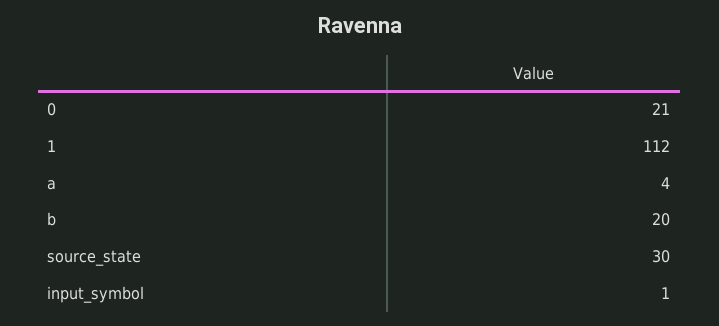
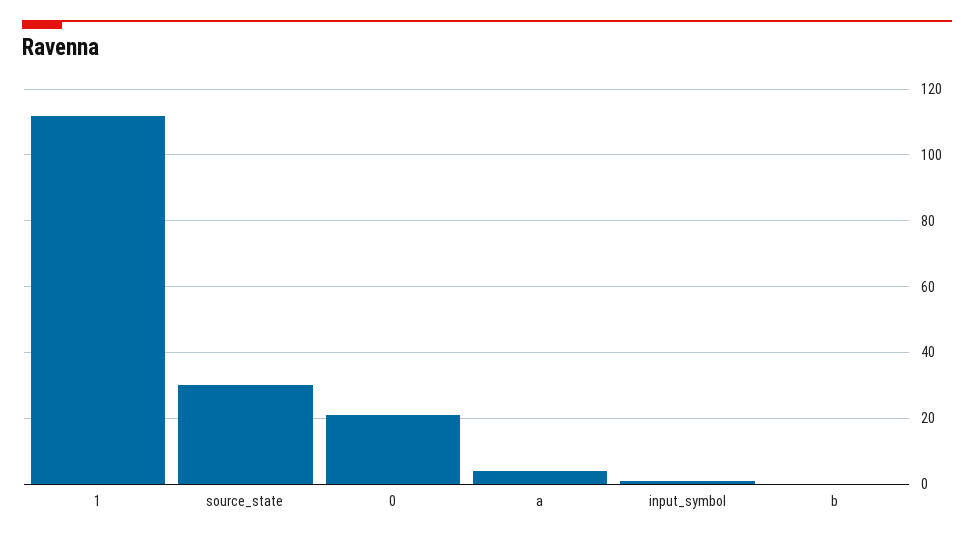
b: 20 -> 0

